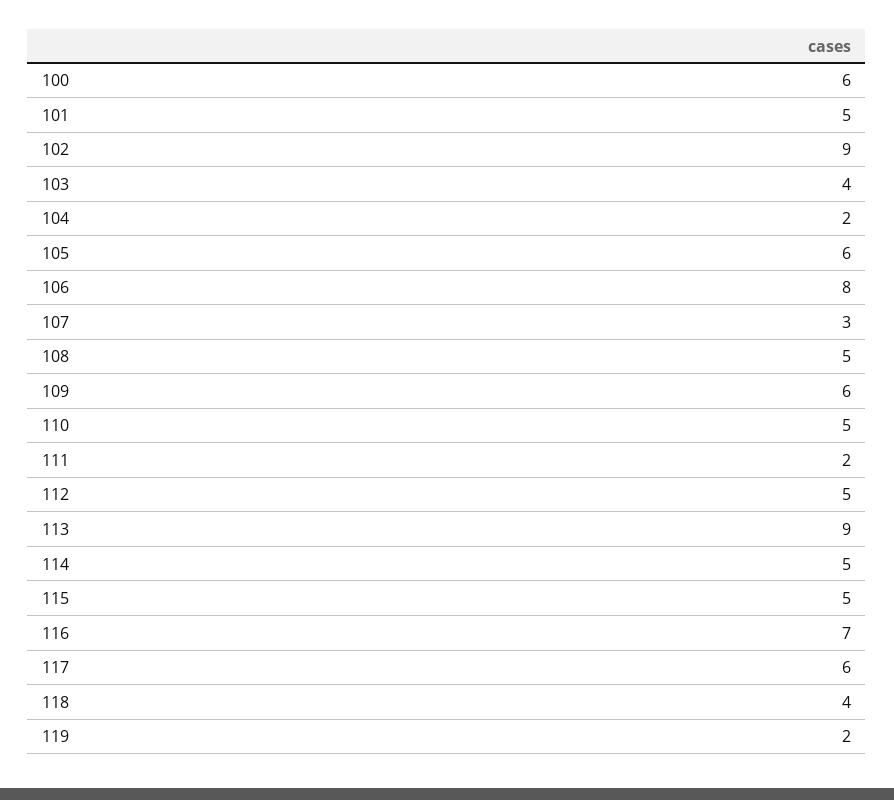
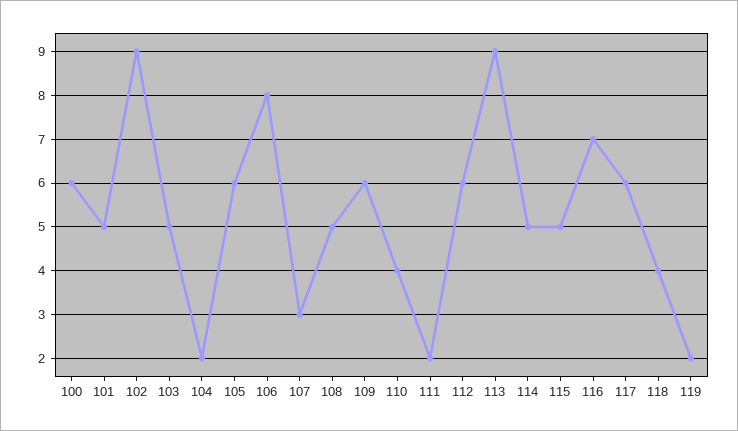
103: 4 -> 5
110: 5 -> 4
112: 5 -> 6

